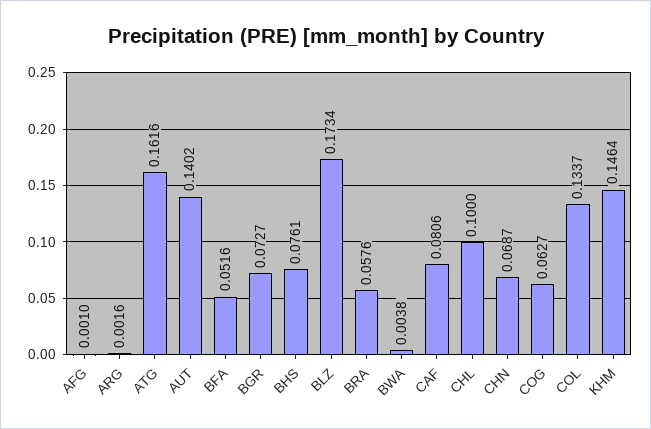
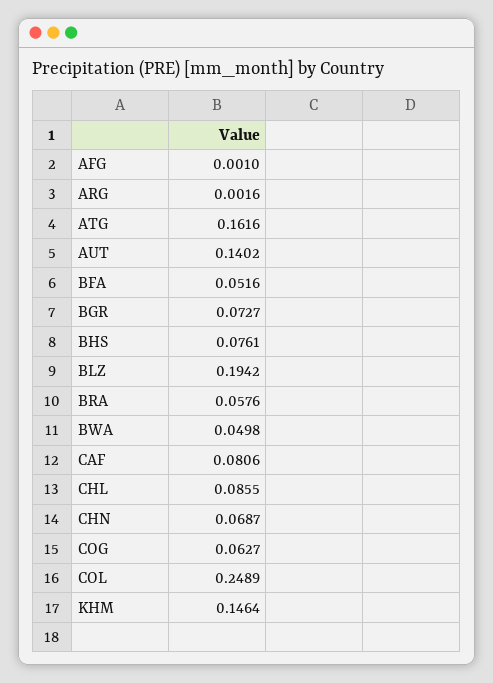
BLZ: 0.1734 -> 0.1942
BWA: 0.0038 -> 0.0498
CHL: 0.1 -> 0.0855
COL: 0.1337 -> 0.2489

